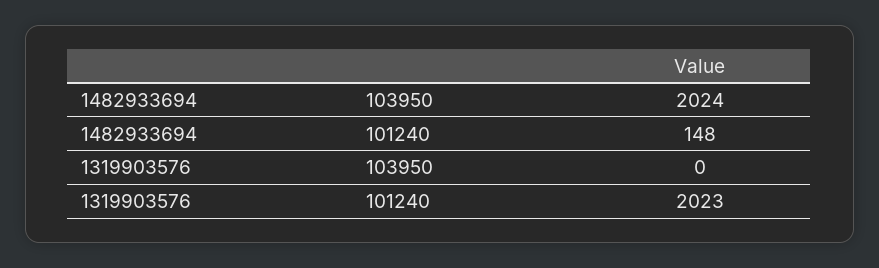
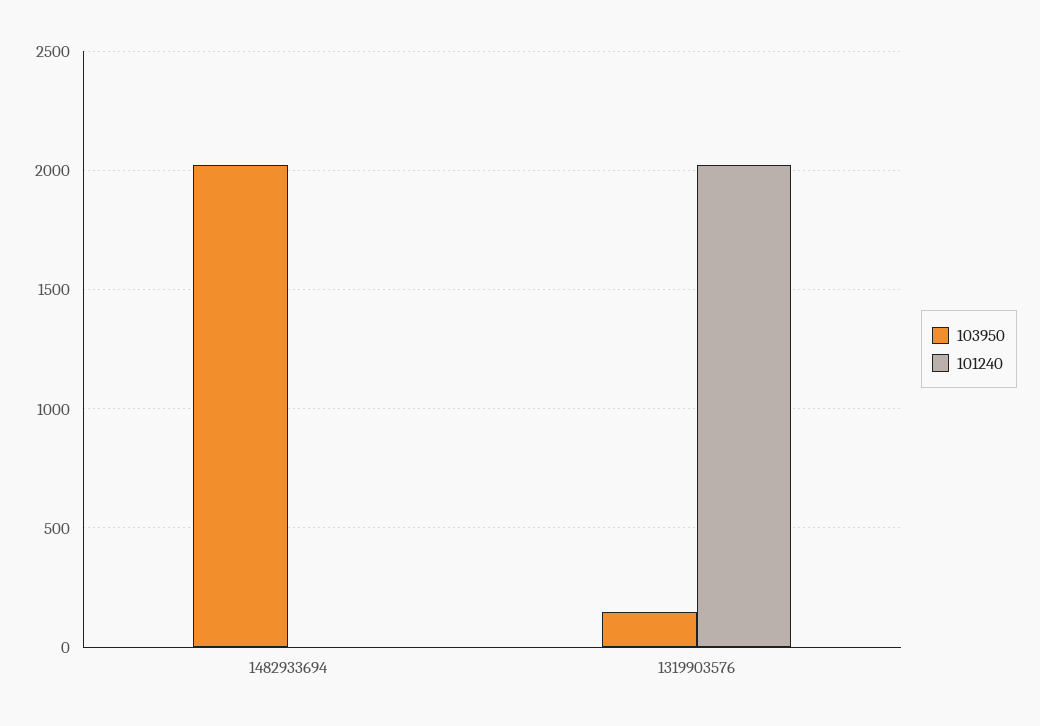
101240, 1482933694: 148 -> 0
103950, 1319903576: 0 -> 150

